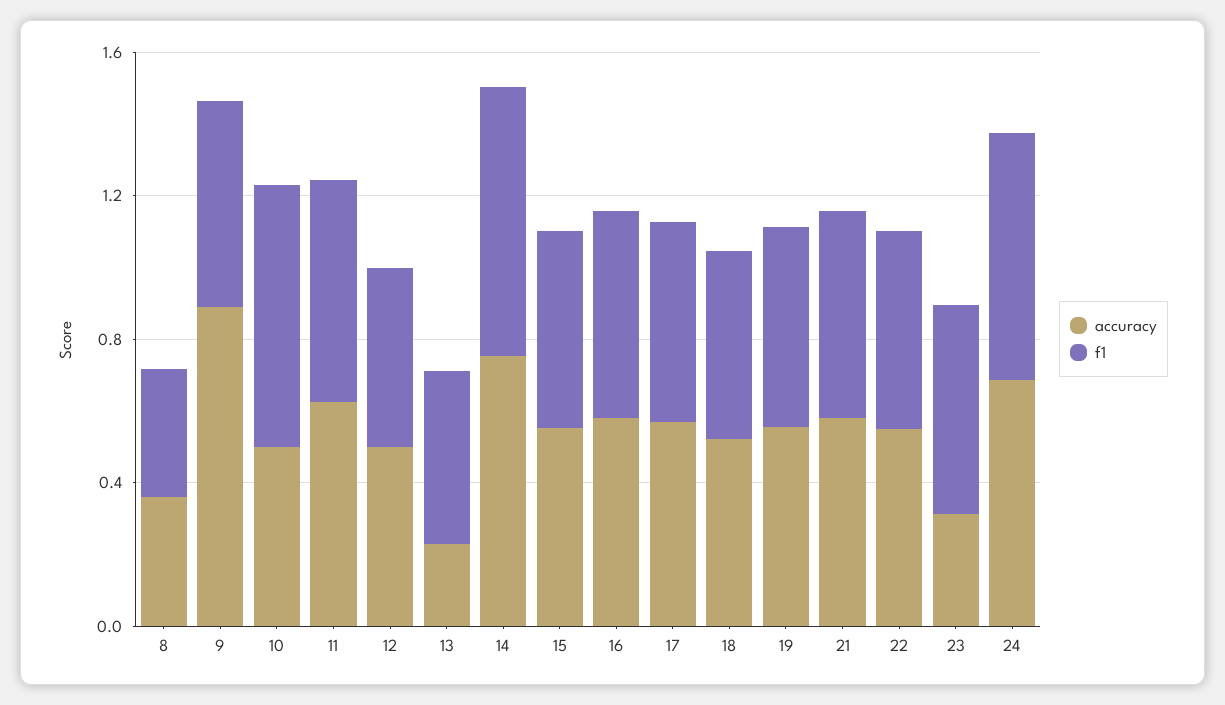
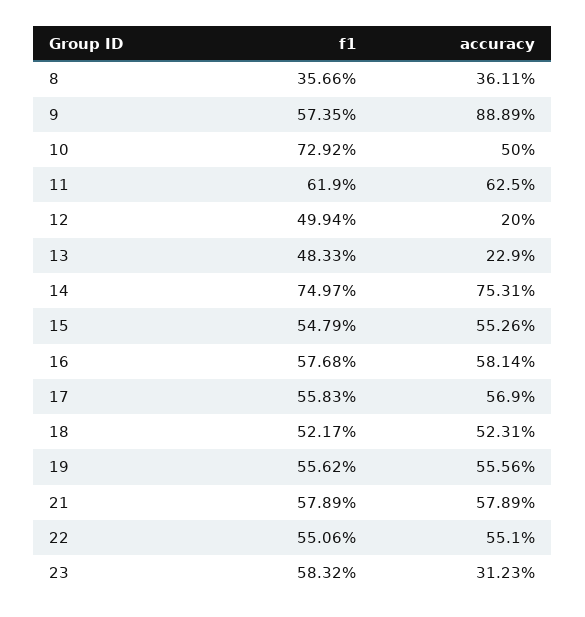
accuracy, 12: 0.5 -> 0.2
accuracy, 24: 0.7 -> none
f1, 24: 0.7 -> none

